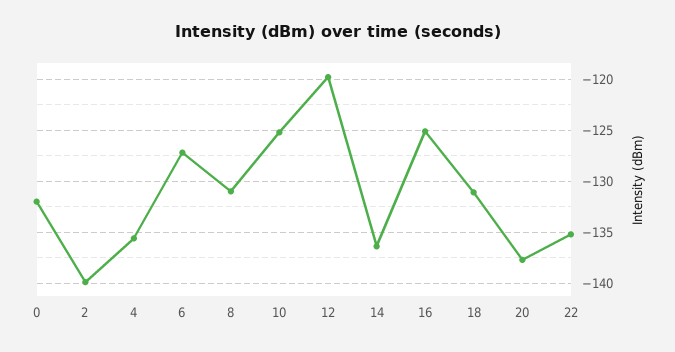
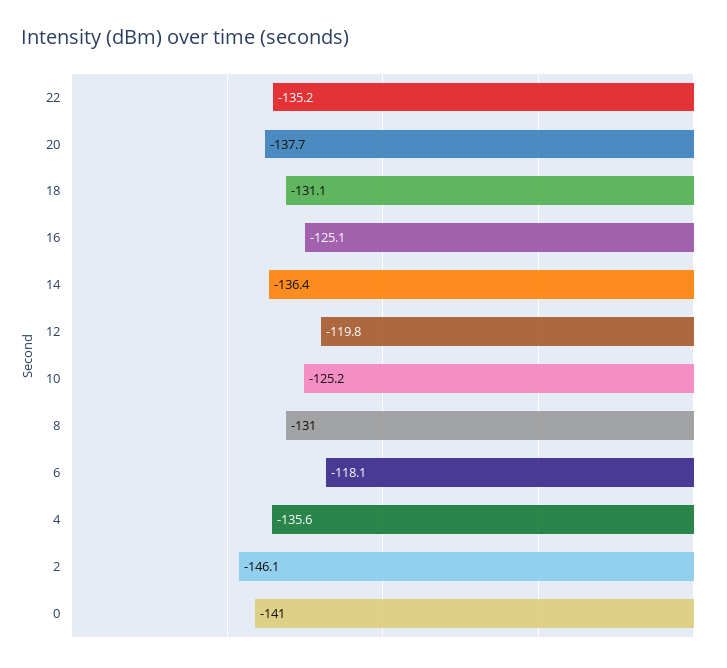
0: -132 -> -141
2: -140 -> -146.1
6: -127 -> -118.1

